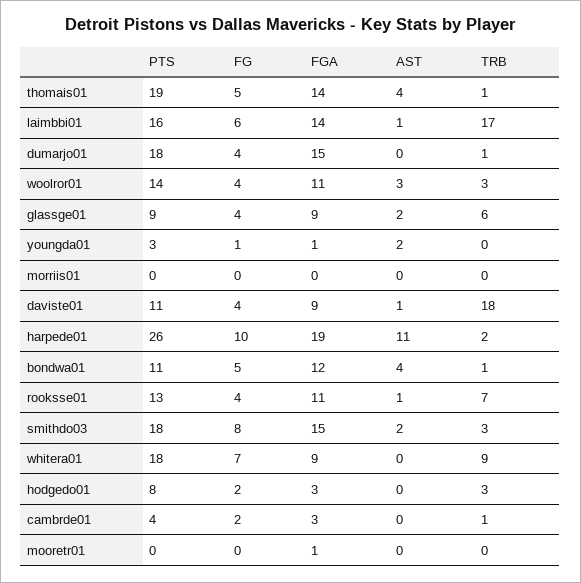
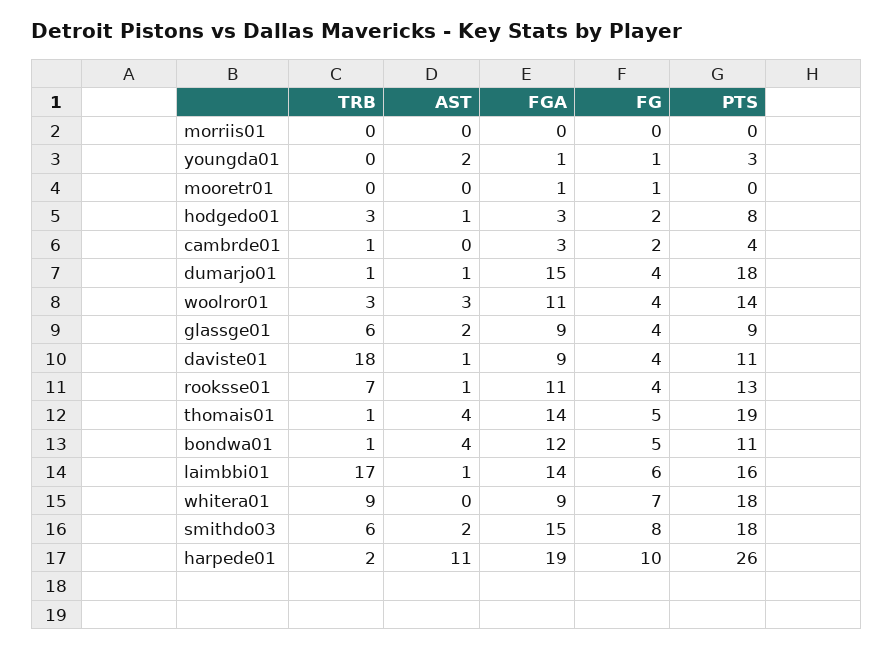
AST, dumarjo01: 0 -> 1
TRB, smithdo03: 3 -> 6
AST, hodgedo01: 0 -> 1
FG, mooretr01: 0 -> 1

